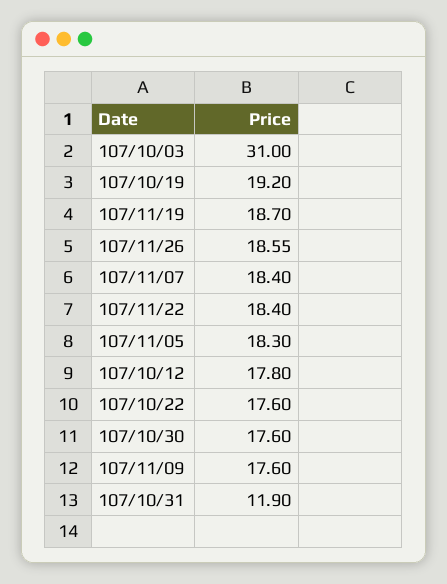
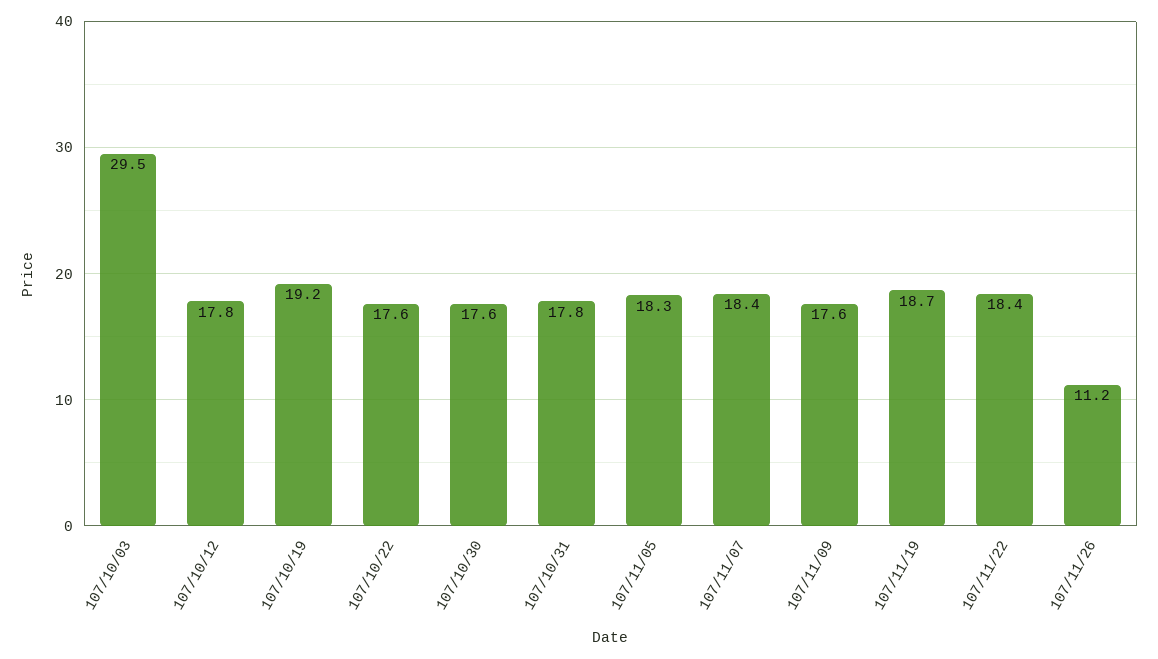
107/10/03: 31 -> 29.5
107/11/26: 18.55 -> 11.2
107/10/31: 11.9 -> 17.8

